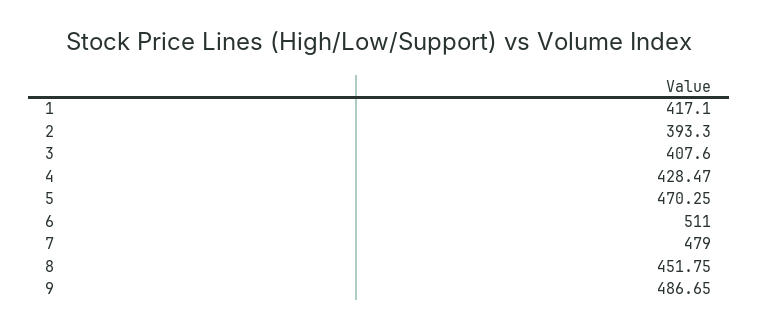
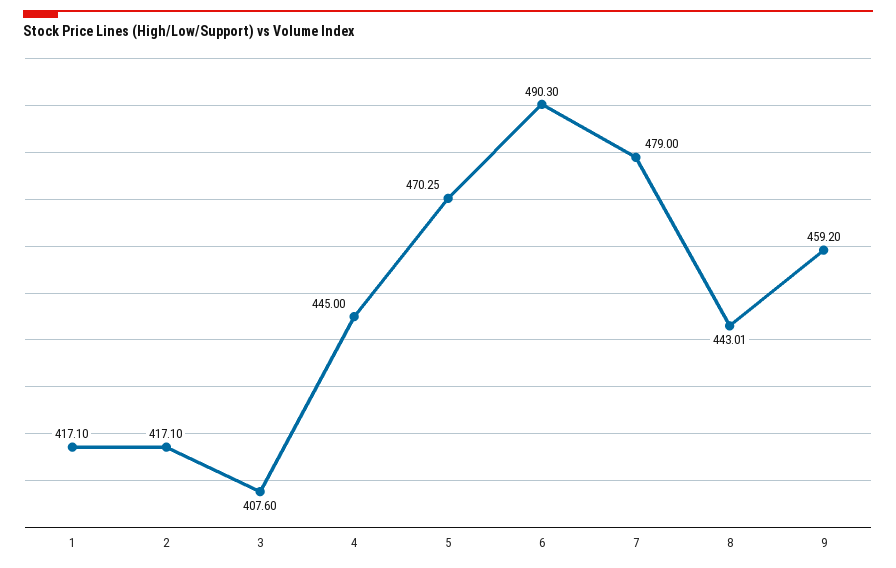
2: 393.3 -> 417.1
4: 428.47 -> 445
6: 511 -> 490.3
8: 451.75 -> 443.01
9: 486.65 -> 459.2

